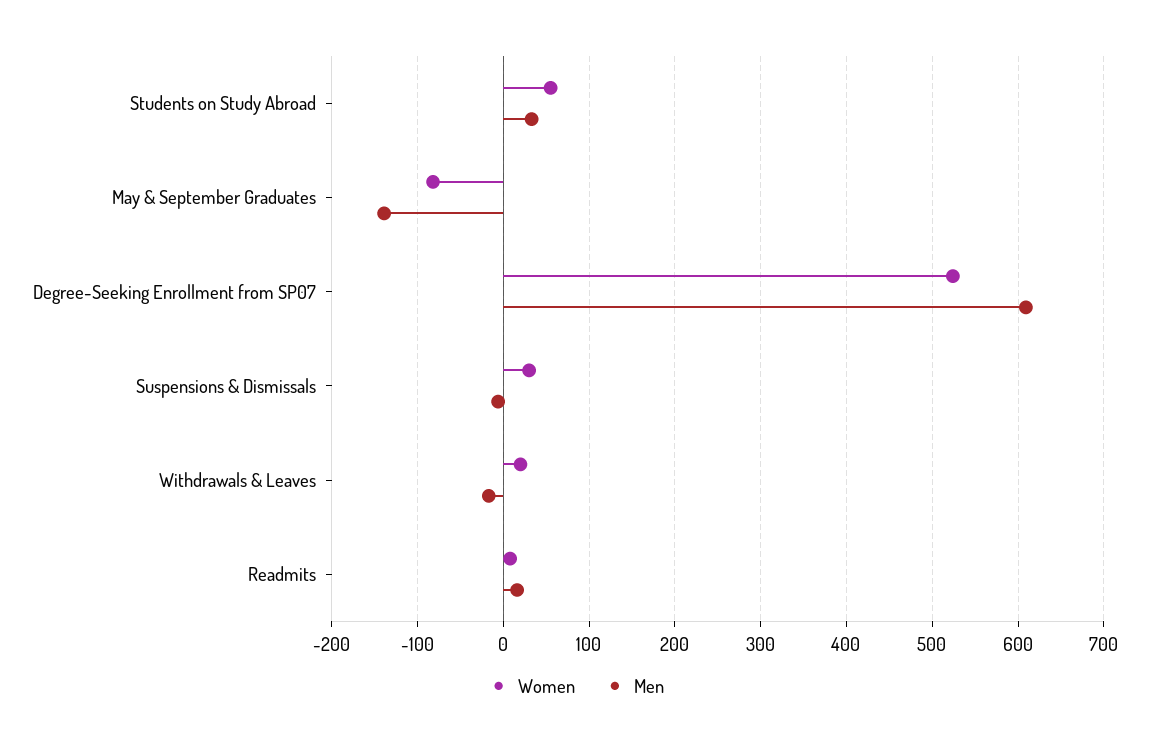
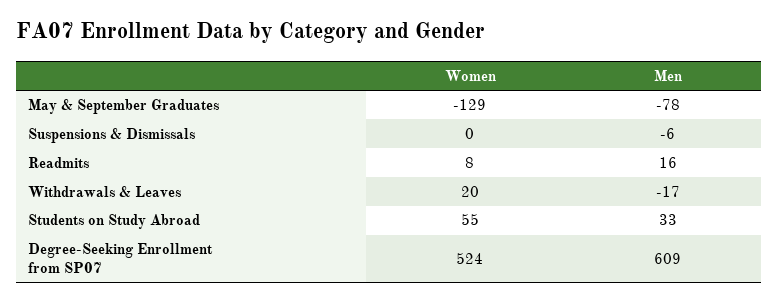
Women, May & September Graduates: -80 -> -129
Men, May & September Graduates: -140 -> -78
Women, Suspensions & Dismissals: 30 -> 0

